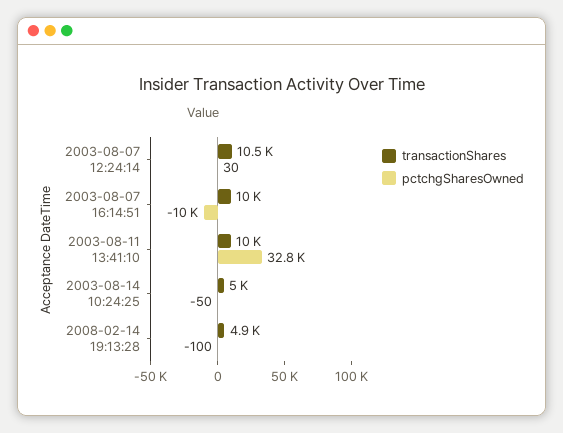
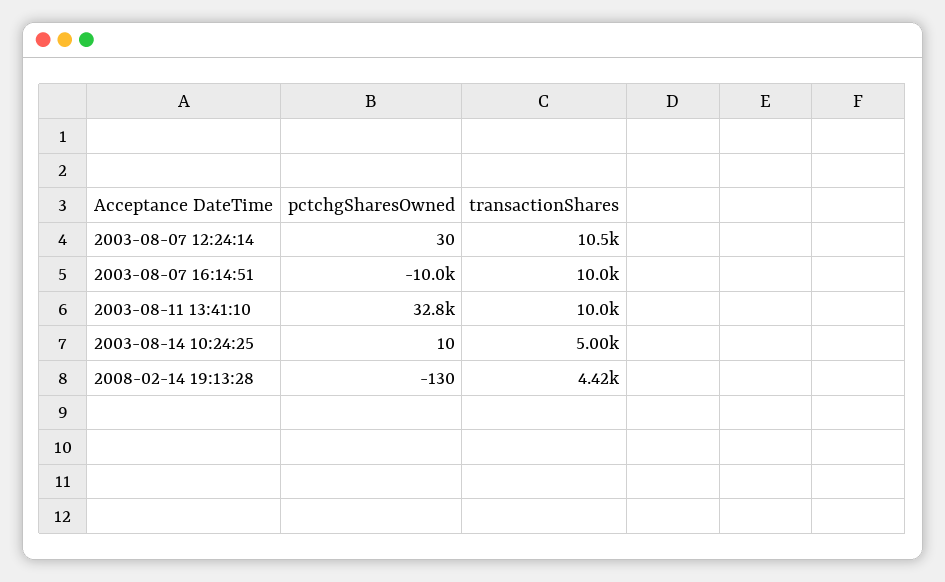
pctchgSharesOwned, 2003-08-14 10:24:25: -50 -> 10
transactionShares, 2008-02-14 19:13:28: 4900 -> 4420
pctchgSharesOwned, 2008-02-14 19:13:28: -100 -> -130

